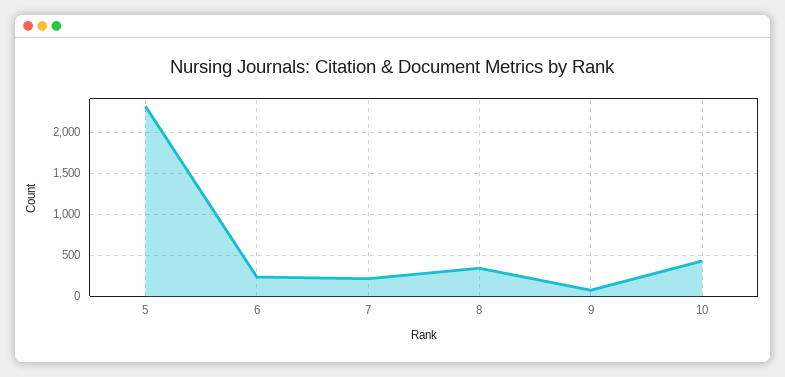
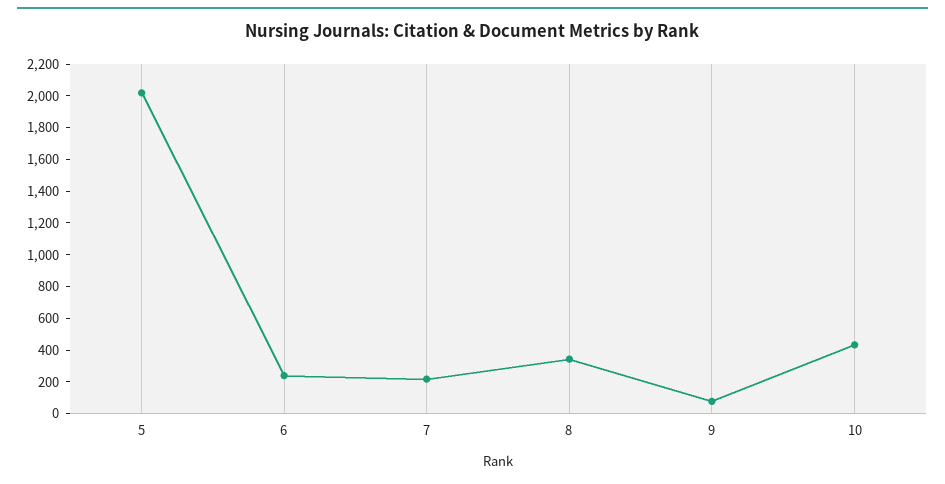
5: 2300 -> 2000

